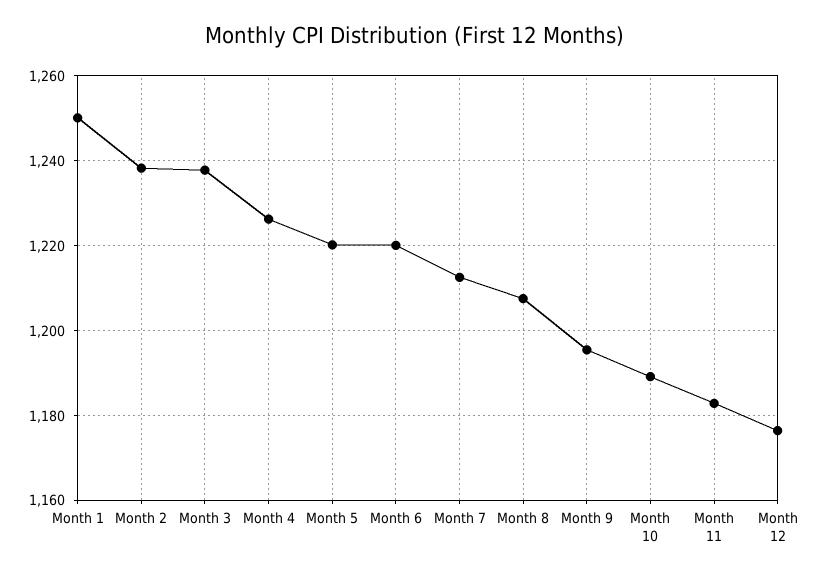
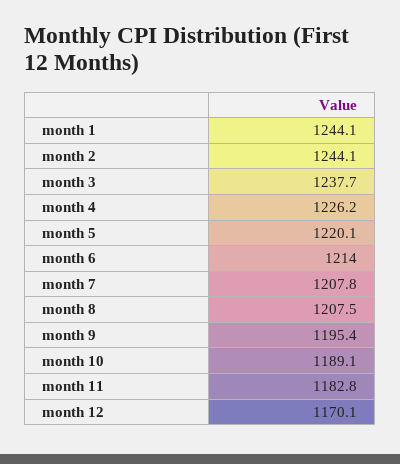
Month 1: 1250 -> 1244.1
Month 2: 1238 -> 1244.1
Month 6: 1220 -> 1214
Month 7: 1212 -> 1207.8
Month 12: 1176 -> 1170.1

